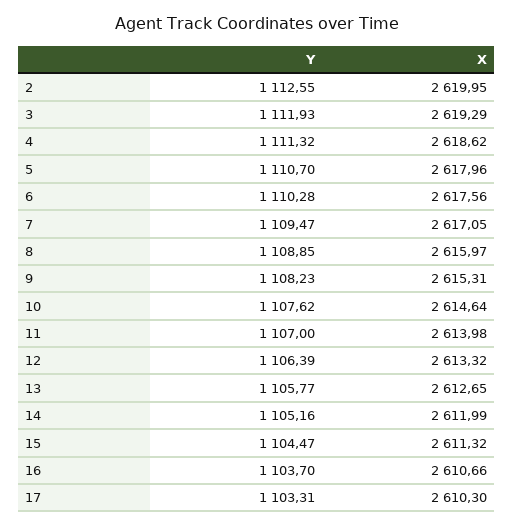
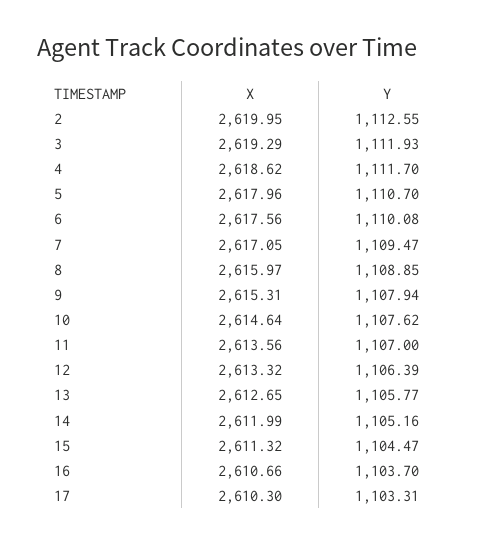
Y, 4: 1111.32 -> 1111.7
Y, 6: 1110.28 -> 1110.08
Y, 9: 1108.23 -> 1107.94
X, 11: 2613.98 -> 2613.56

